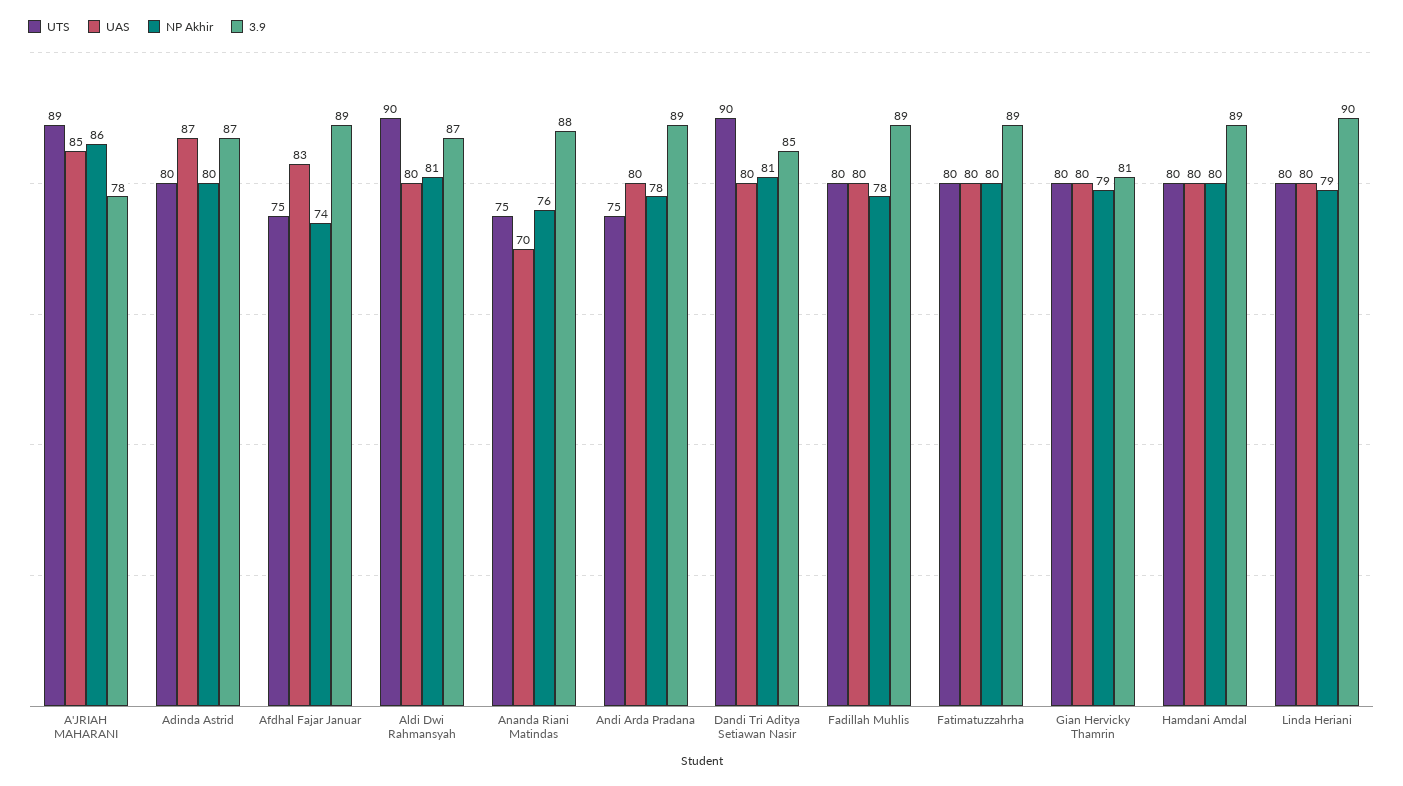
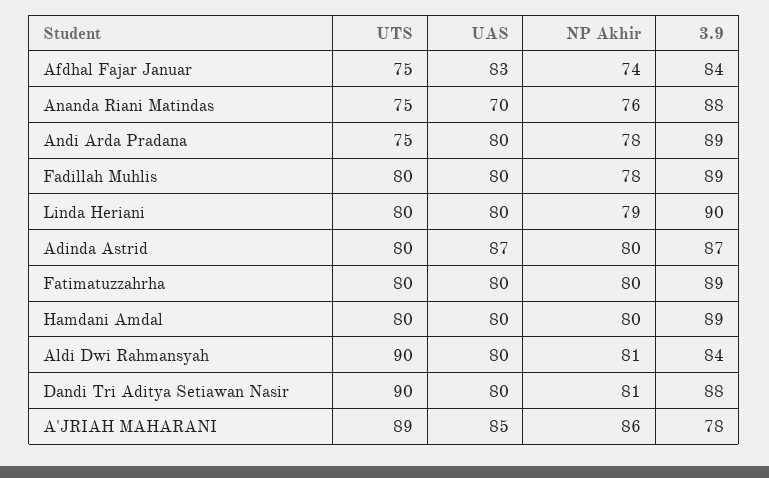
3.9, Afdhal Fajar Januar: 89 -> 84
3.9, Aldi Dwi Rahmansyah: 87 -> 84
3.9, Dandi Tri Aditya Setiawan Nasir: 85 -> 88
UTS, Gian Hervicky Thamrin: 80 -> none
UAS, Gian Hervicky Thamrin: 80 -> none
NP Akhir, Gian Hervicky Thamrin: 79 -> none
3.9, Gian Hervicky Thamrin: 81 -> none

